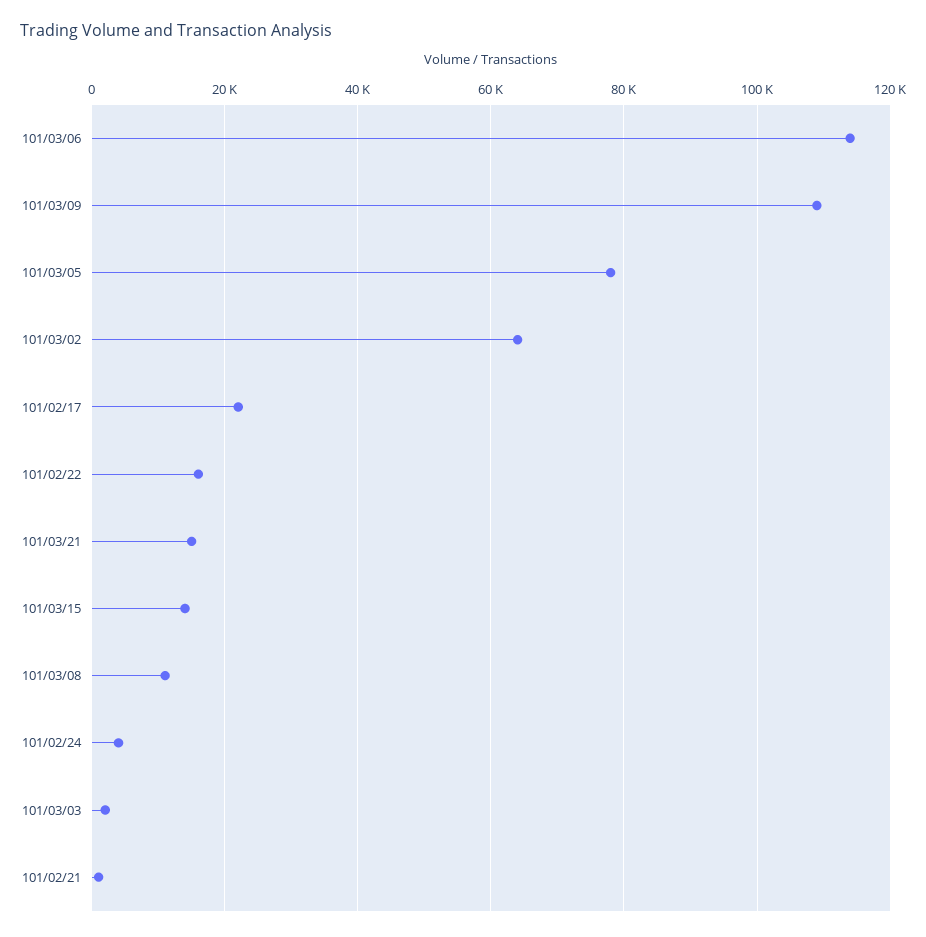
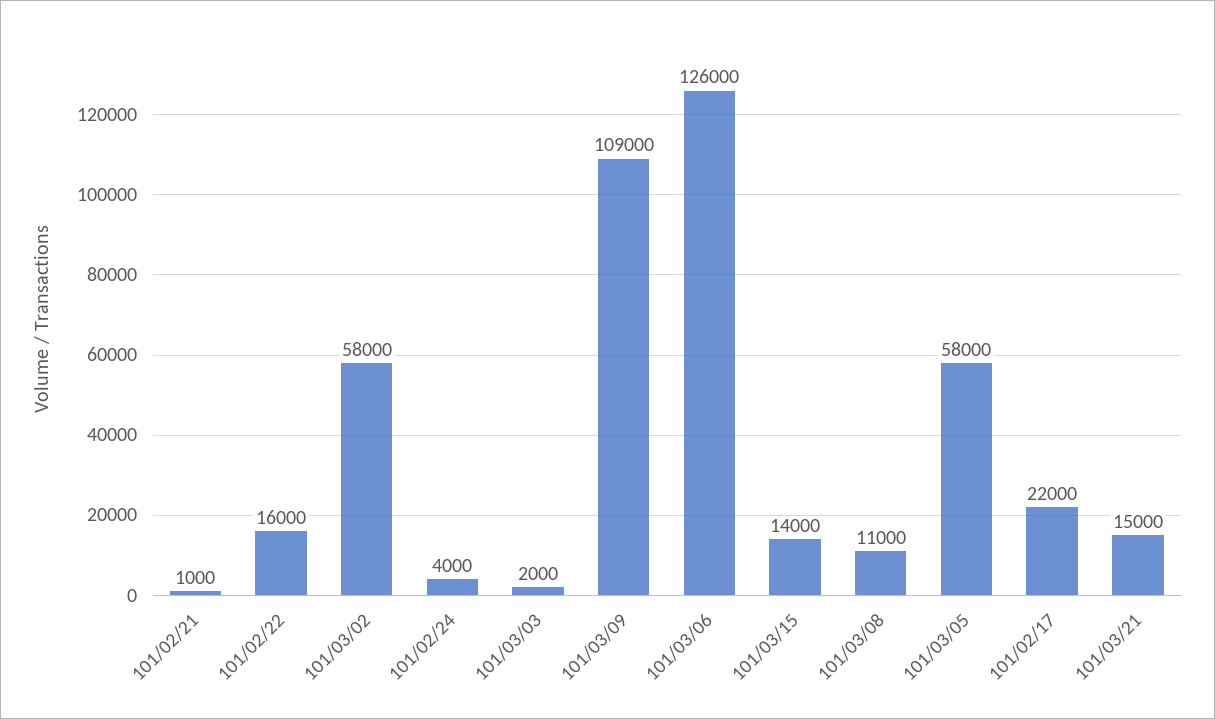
101/03/06: 114000 -> 126000
101/03/05: 78000 -> 58000
101/03/02: 64000 -> 58000

